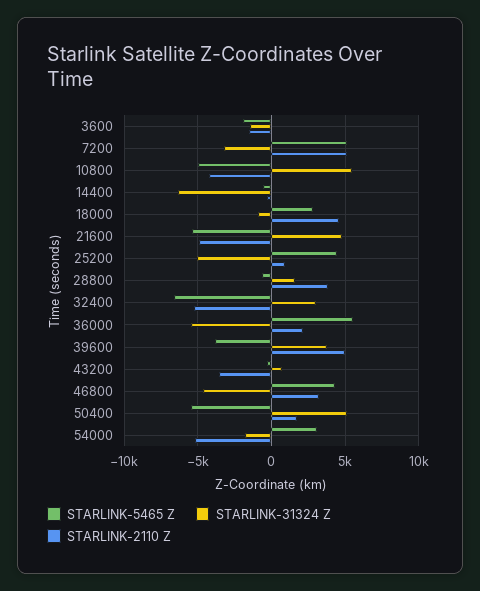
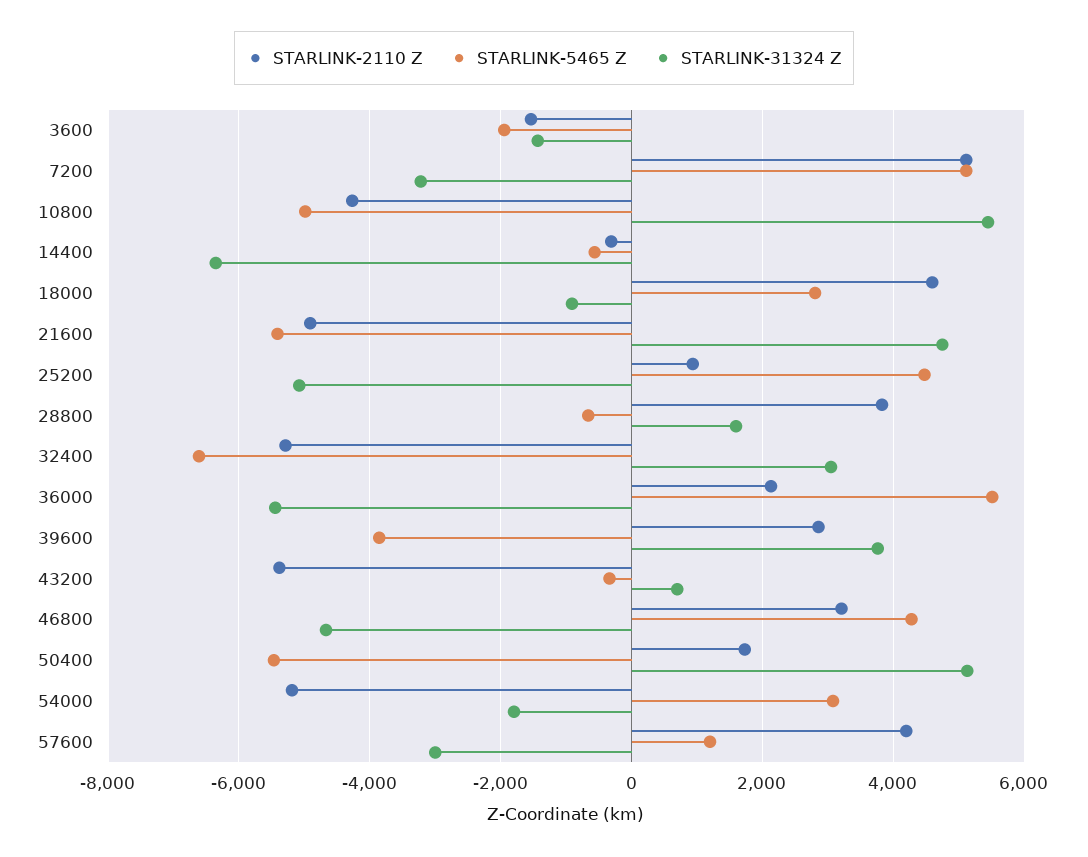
STARLINK-2110 Z, 39600: 5000 -> 2800
STARLINK-2110 Z, 43200: -3500 -> -5400
STARLINK-2110 Z, 57600: none -> 4200
STARLINK-5465 Z, 57600: none -> 1200
STARLINK-31324 Z, 57600: none -> -3000

